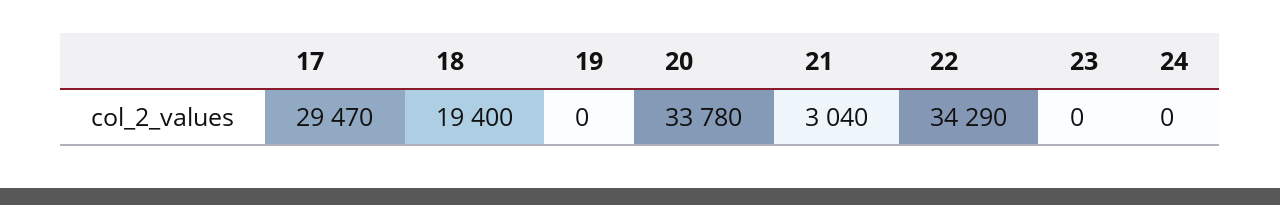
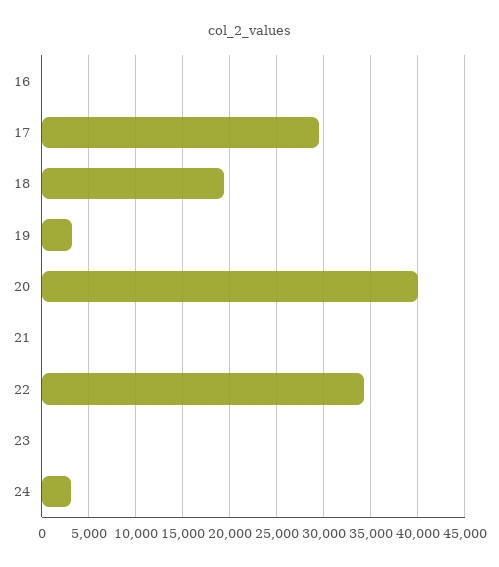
19: 0 -> 3000
20: 33780 -> 40000
21: 3040 -> 0
24: 0 -> 3000
16: none -> 0

